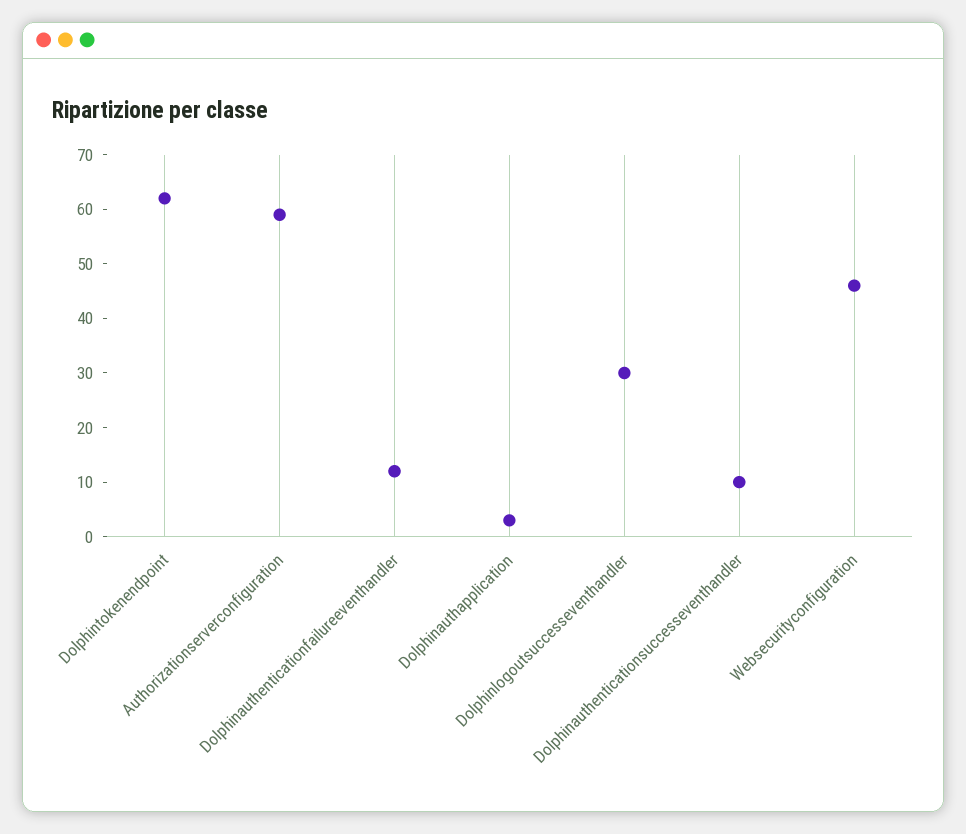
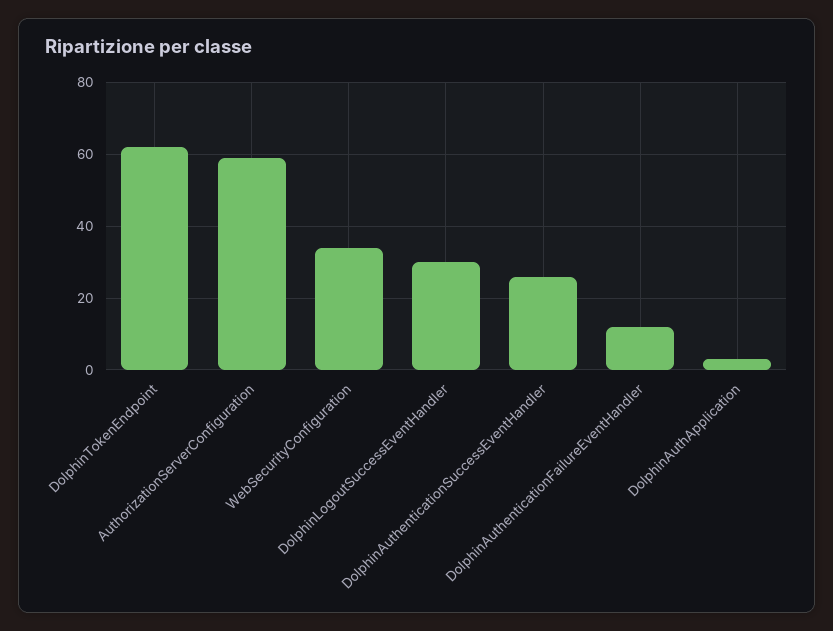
Dolphinauthenticationsuccesseventhandler: 10 -> 25
Websecurityconfiguration: 45 -> 35

